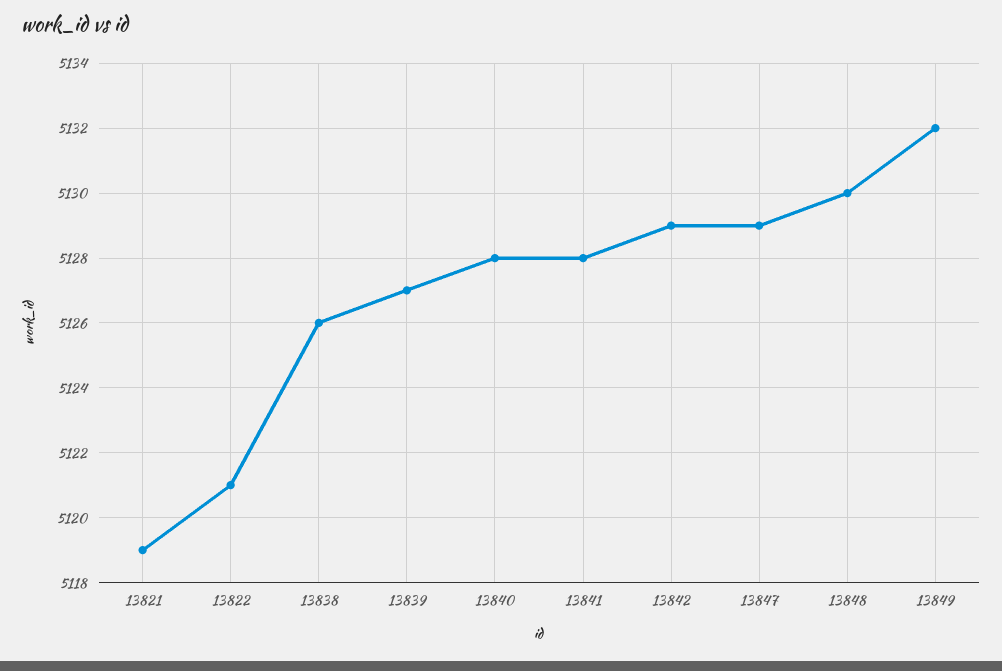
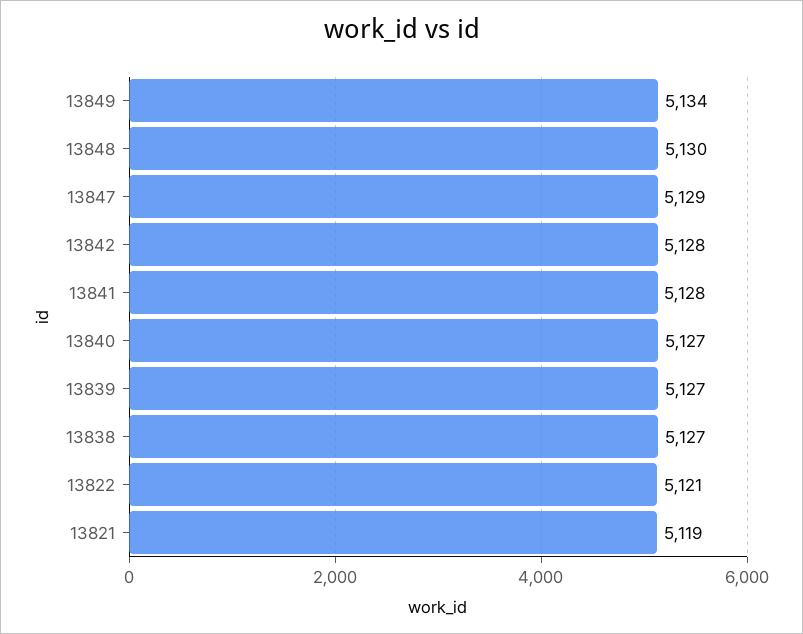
13838: 5126 -> 5127
13840: 5128 -> 5127
13842: 5129 -> 5128
13849: 5132 -> 5134

